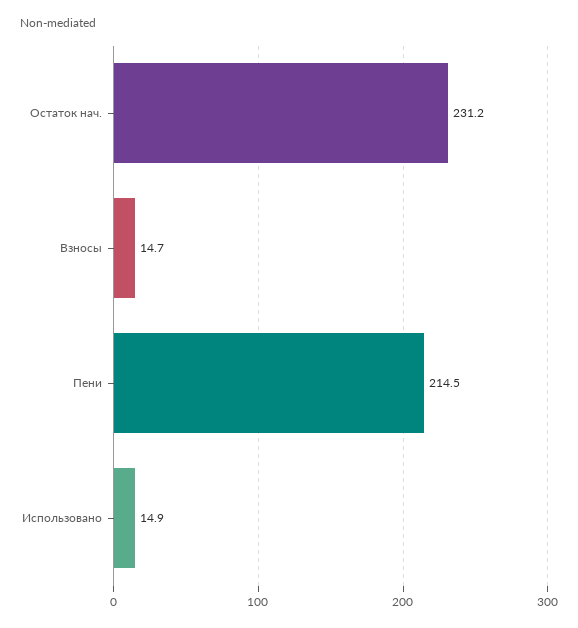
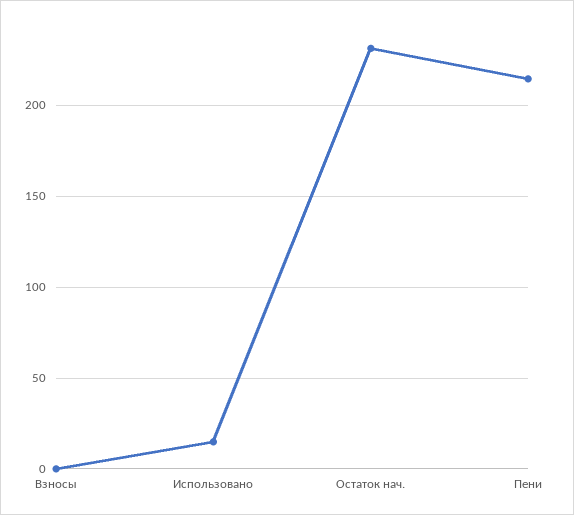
Взносы: 14.7 -> 0

